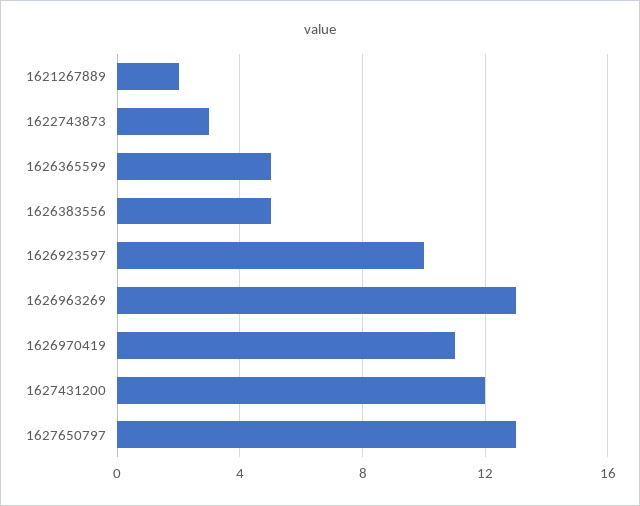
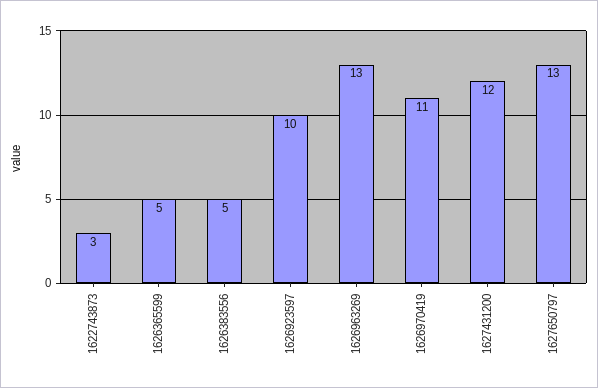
1621267889: 2 -> none

